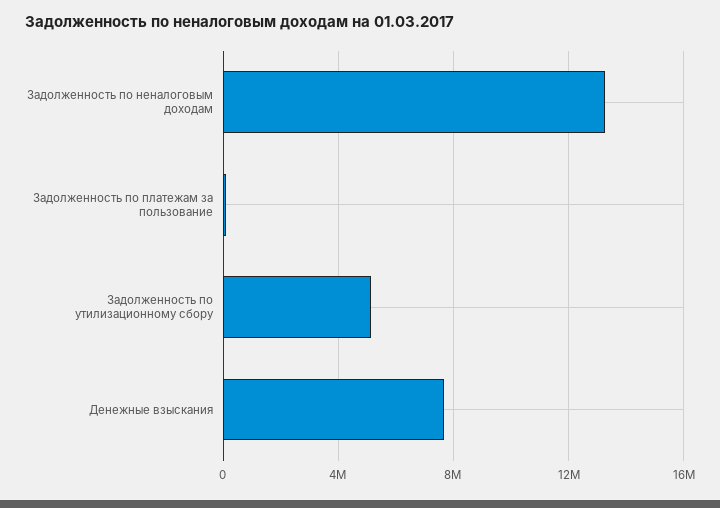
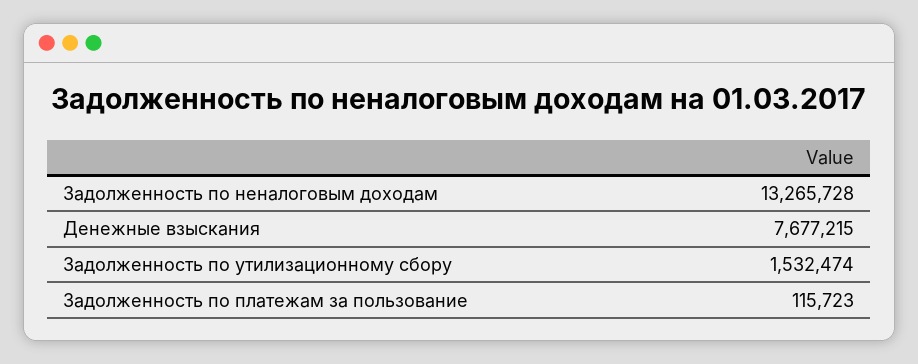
Задолженность по утилизационному сбору: 5000000 -> 1532474

